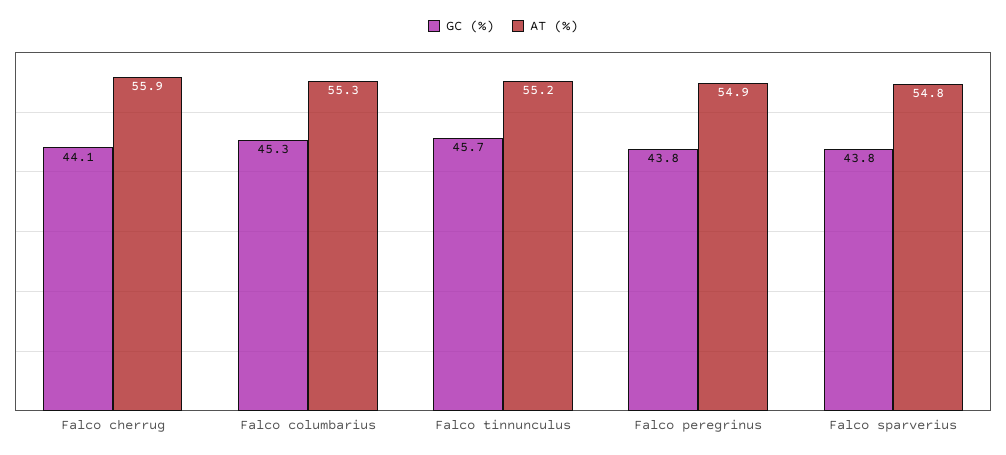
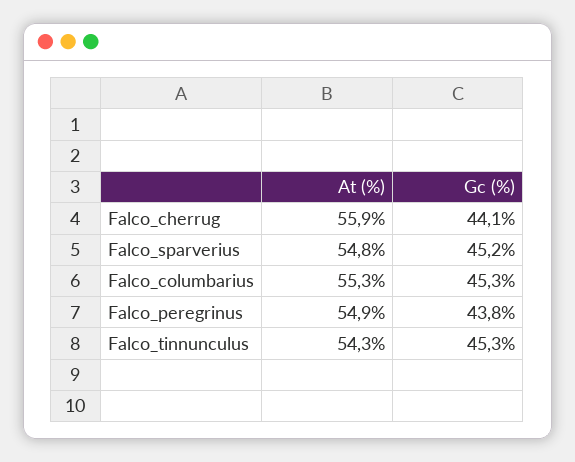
GC (%), Falco tinnunculus: 45.7 -> 45.3
AT (%), Falco tinnunculus: 55.2 -> 54.3
GC (%), Falco sparverius: 43.8 -> 45.2

